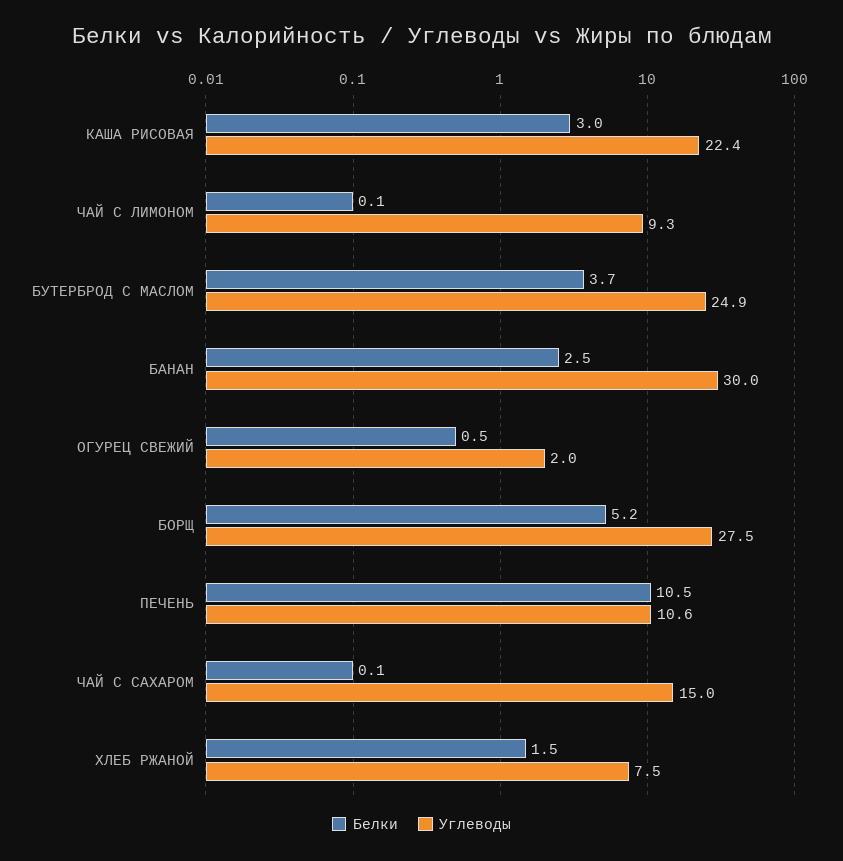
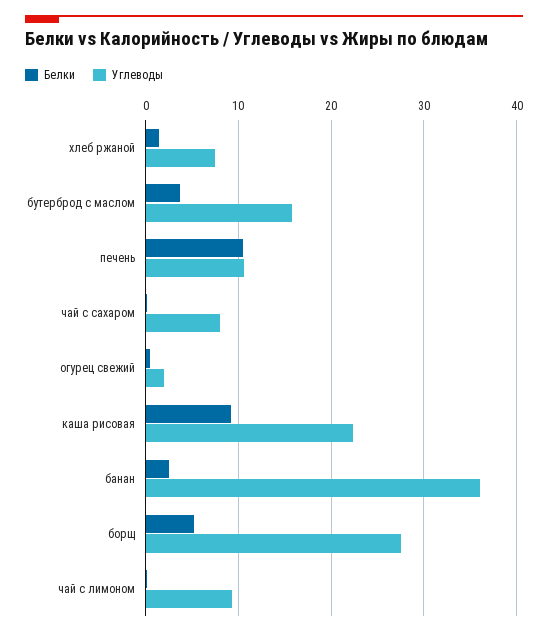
Белки, КАША РИСОВАЯ: 3 -> 9
Углеводы, БУТЕРБРОД С МАСЛОМ: 24.9 -> 16
Углеводы, БАНАН: 30 -> 36
Углеводы, ЧАЙ С САХАРОМ: 15 -> 8

